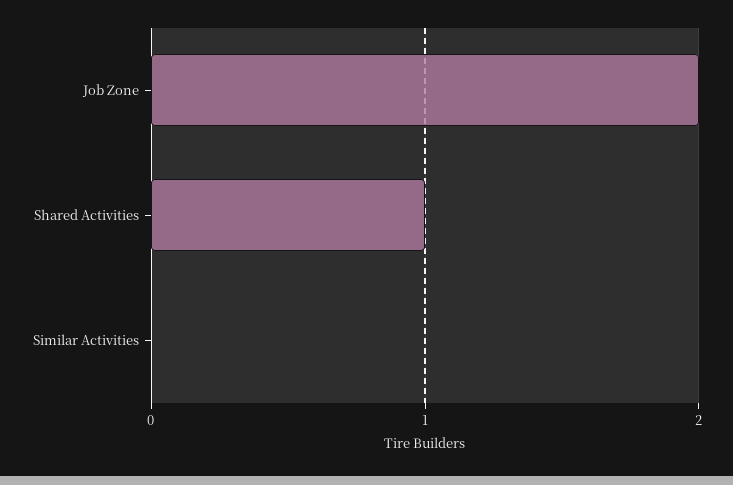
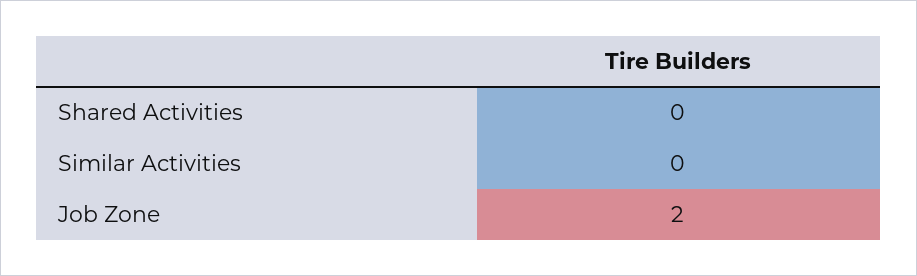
Shared Activities: 1 -> 0

